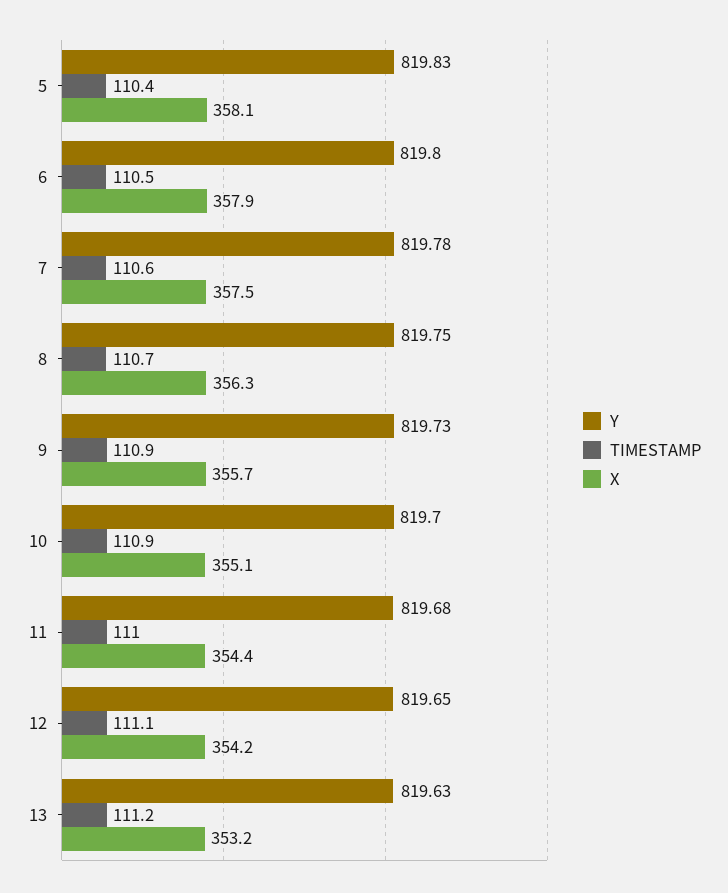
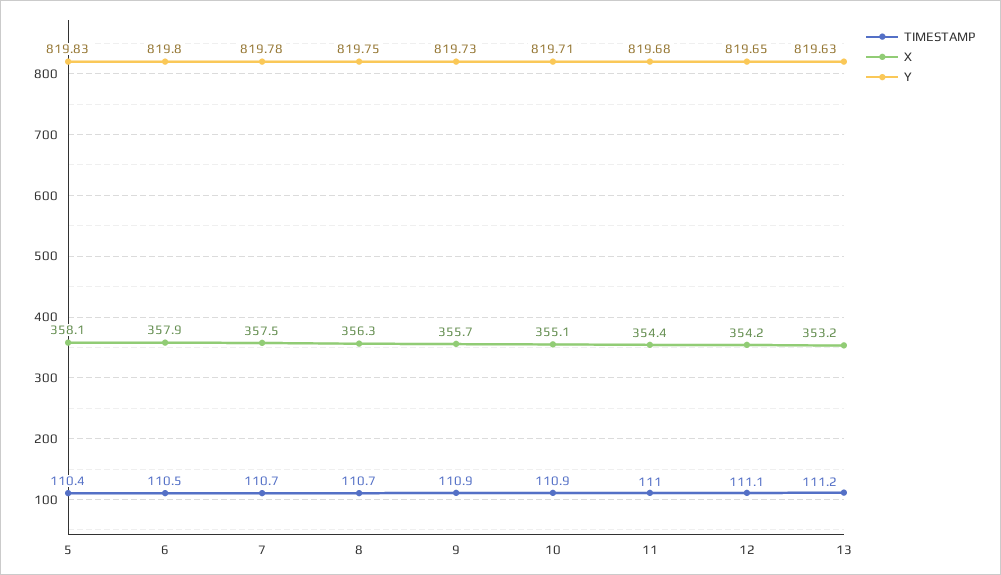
TIMESTAMP, 7: 110.6 -> 110.7
Y, 10: 819.7 -> 819.71

